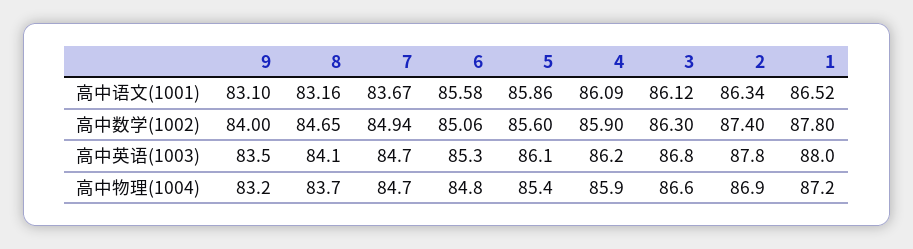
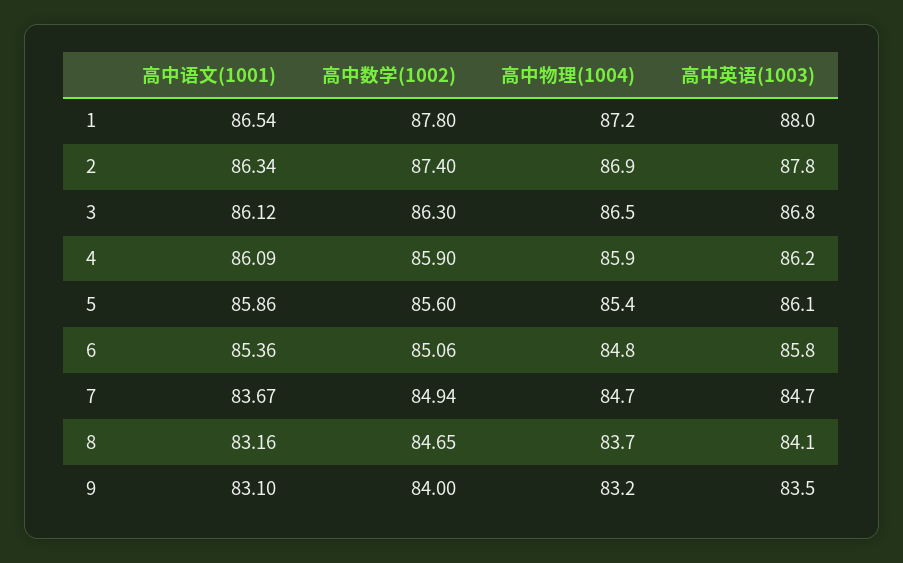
6, 高中语文(1001): 85.58 -> 85.36
1, 高中语文(1001): 86.52 -> 86.54
6, 高中英语(1003): 85.3 -> 85.8
3, 高中物理(1004): 86.6 -> 86.5

